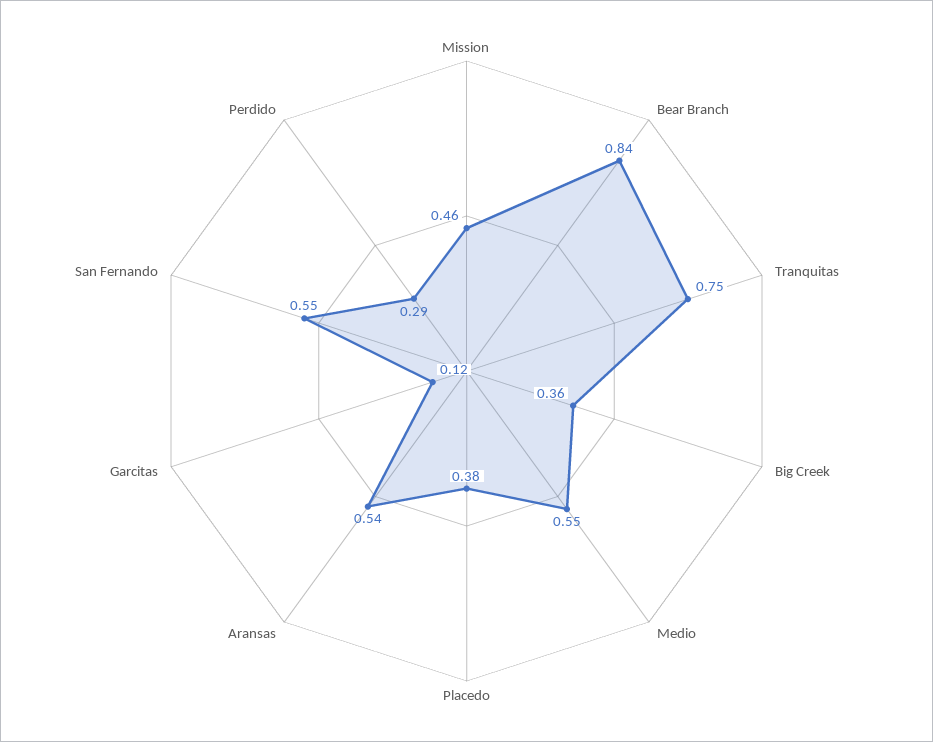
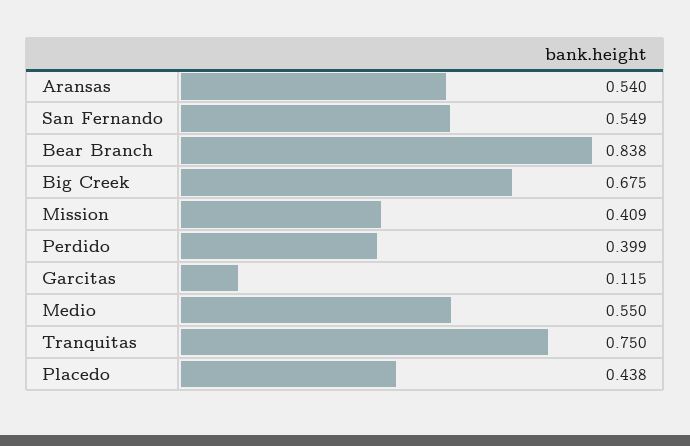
Mission: 0.46 -> 0.409
Big Creek: 0.36 -> 0.675
Placedo: 0.38 -> 0.438
Perdido: 0.29 -> 0.399

